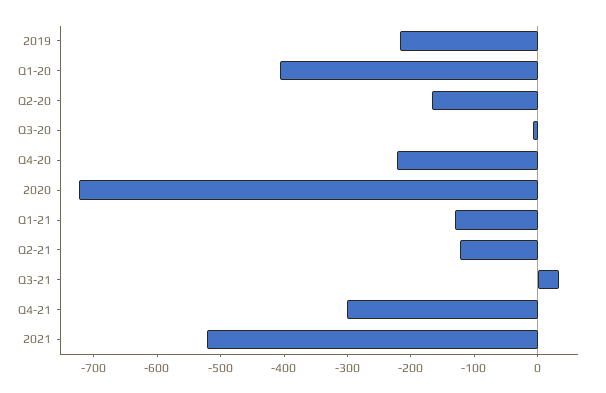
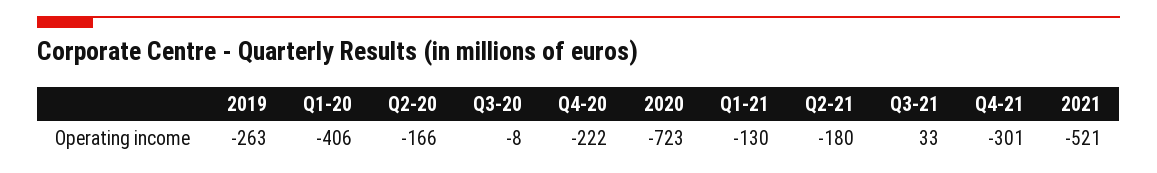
2019: -220 -> -263
Q2-21: -120 -> -180

